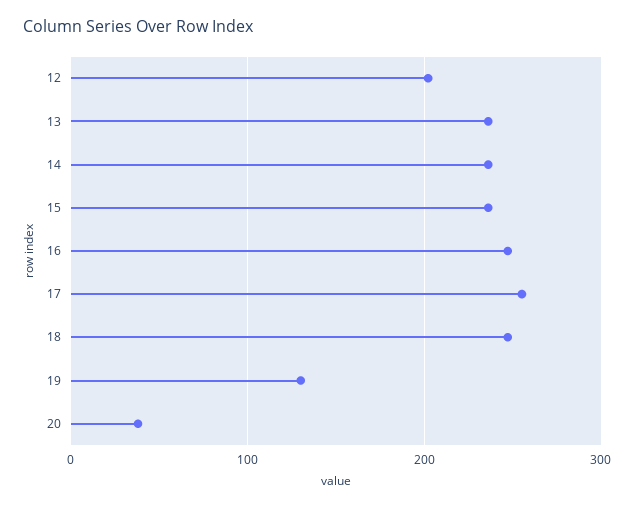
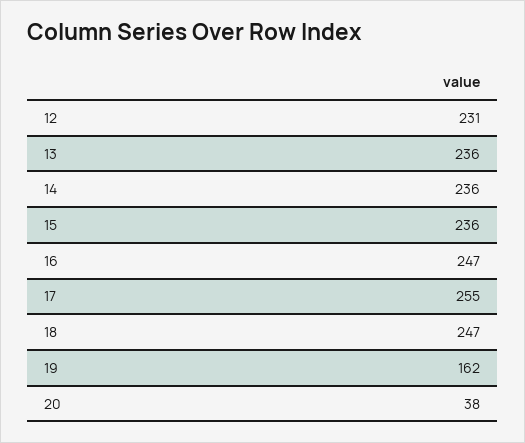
12: 200 -> 231
19: 130 -> 162

